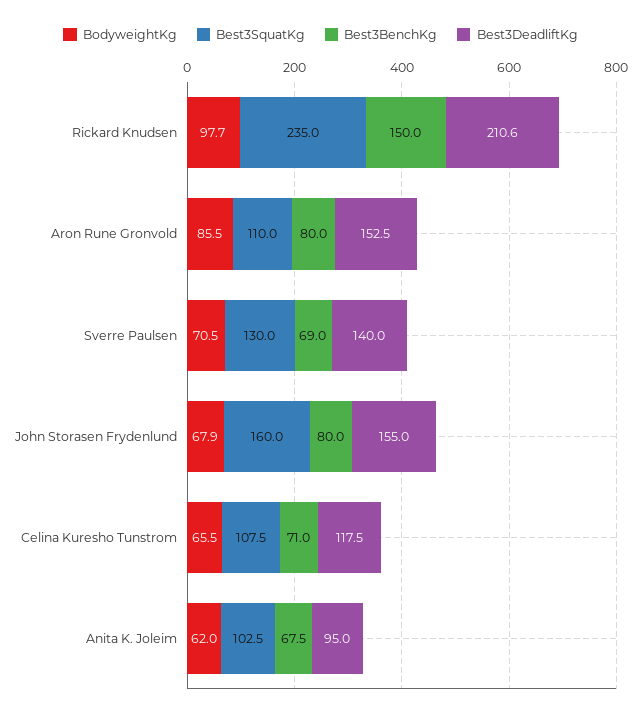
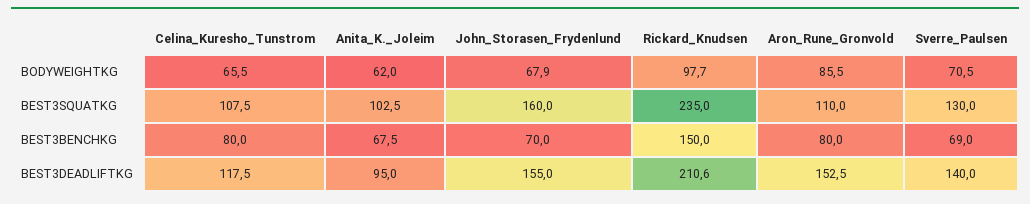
Best3BenchKg, John Storasen Frydenlund: 80 -> 70
Best3BenchKg, Celina Kuresho Tunstrom: 71 -> 80

